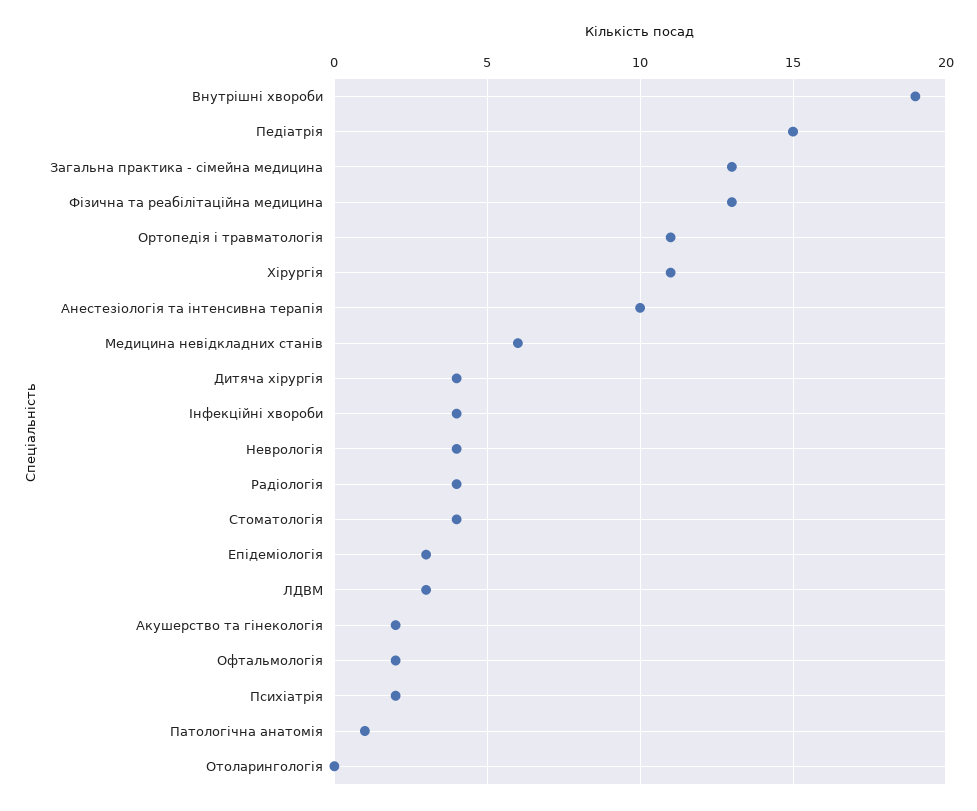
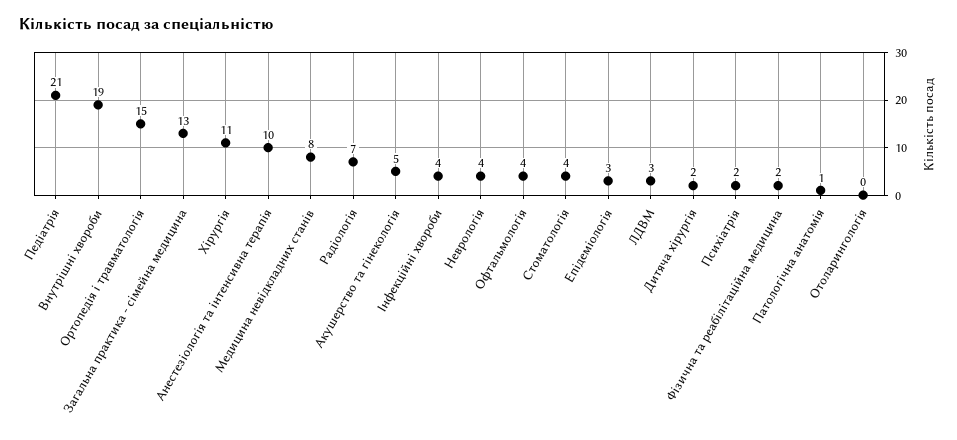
Педіатрія: 15 -> 21
Фізична та реабілітаційна медицина: 13 -> 2
Ортопедія і травматологія: 11 -> 15
Медицина невідкладних станів: 6 -> 8
Дитяча хірургія: 4 -> 2
Радіологія: 4 -> 7
Акушерство та гінекологія: 2 -> 5
Офтальмологія: 2 -> 4

